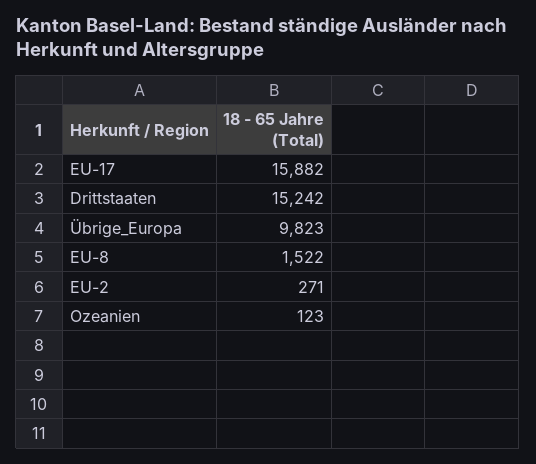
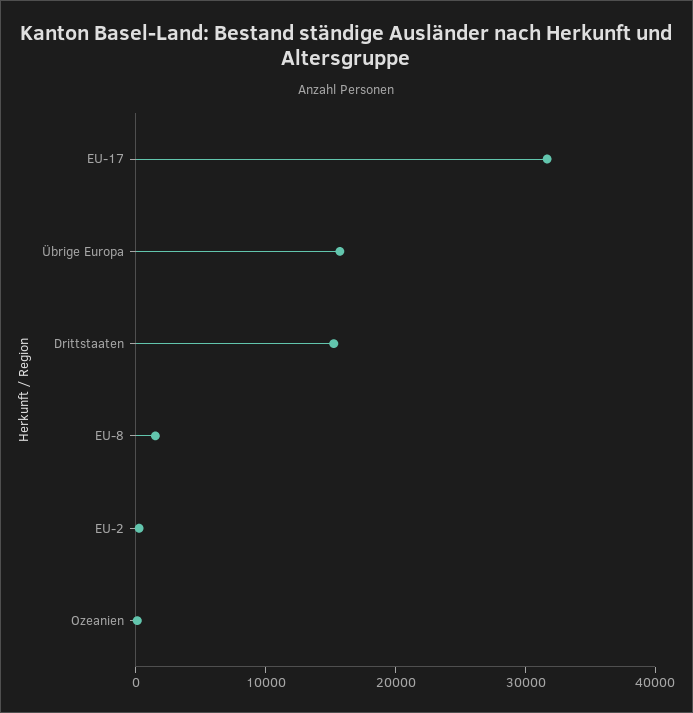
EU-17: 15882 -> 32000
Übrige_Europa: 9823 -> 16000

